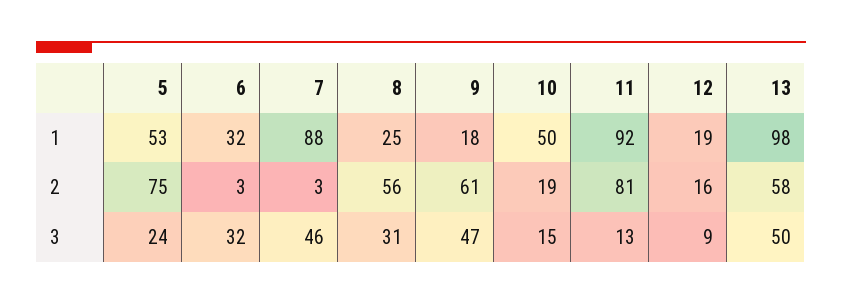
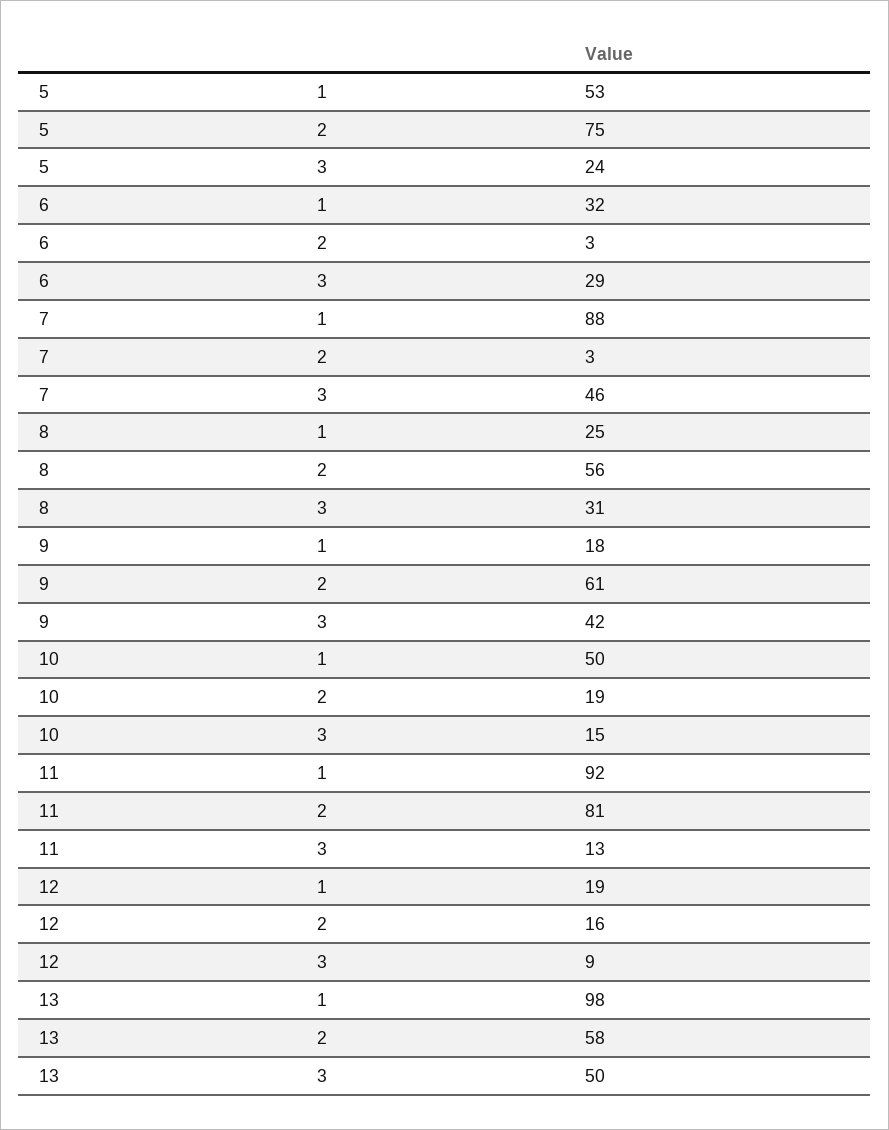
6, 3: 32 -> 29
9, 3: 47 -> 42

